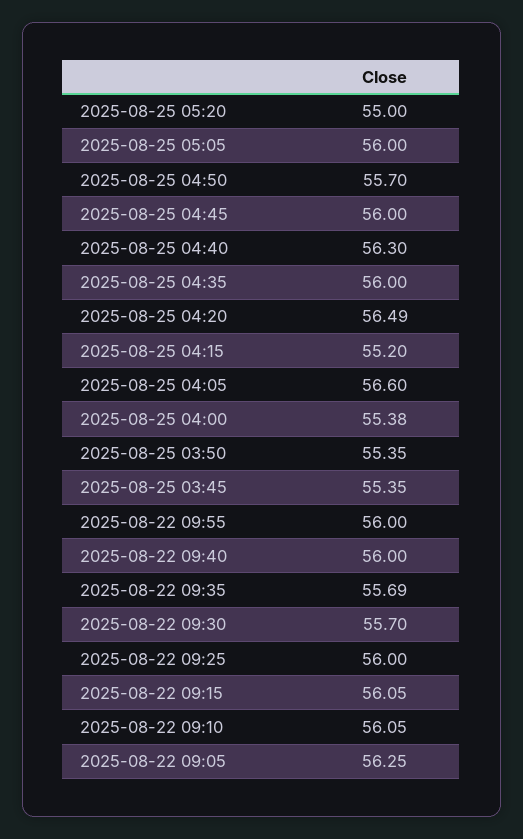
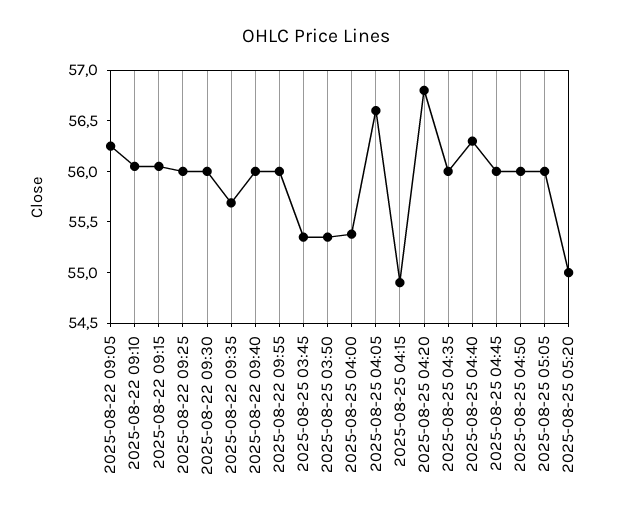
2025-08-25 04:50: 55.7 -> 56
2025-08-25 04:20: 56.49 -> 56.8
2025-08-25 04:15: 55.2 -> 54.9
2025-08-22 09:30: 55.7 -> 56

